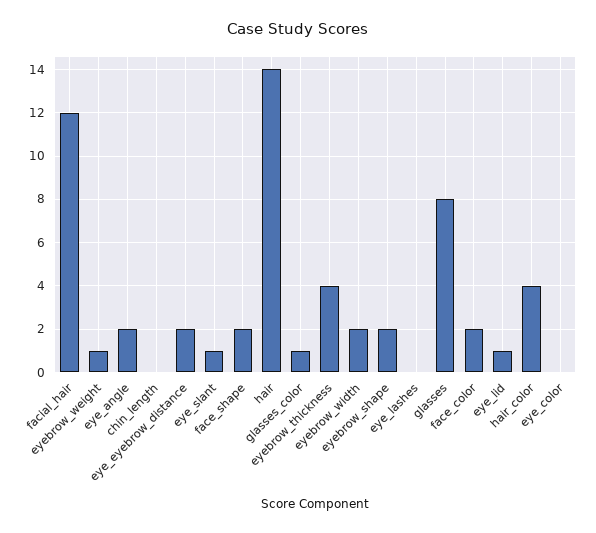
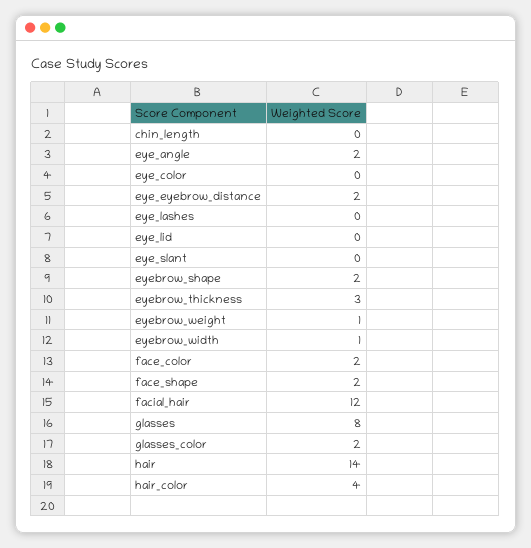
eye_slant: 1 -> 0
glasses_color: 1 -> 2
eyebrow_thickness: 4 -> 3
eyebrow_width: 2 -> 1
eye_lid: 1 -> 0

